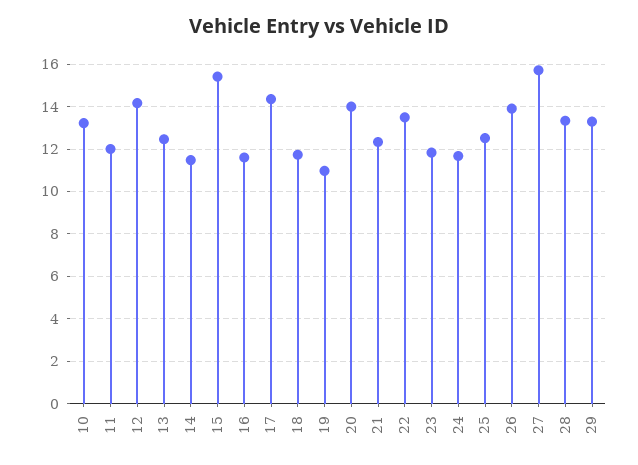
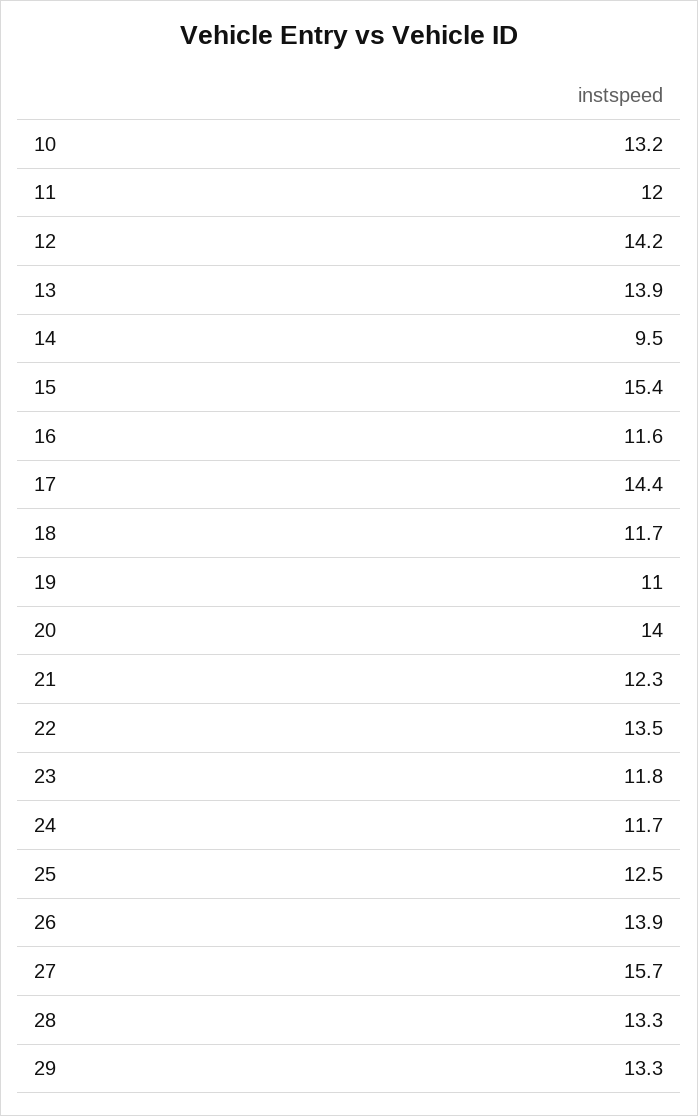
13: 12.5 -> 13.9
14: 11.5 -> 9.5

